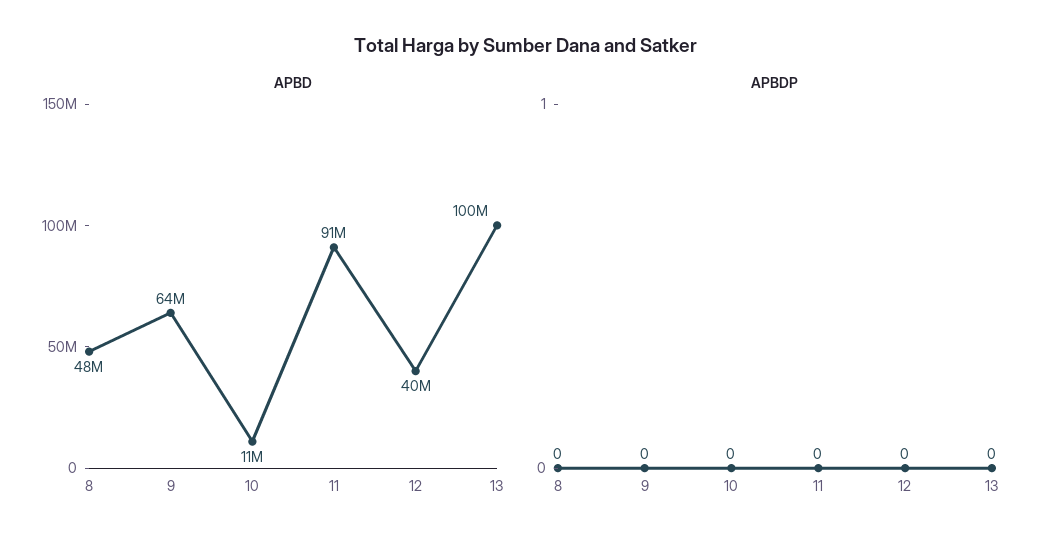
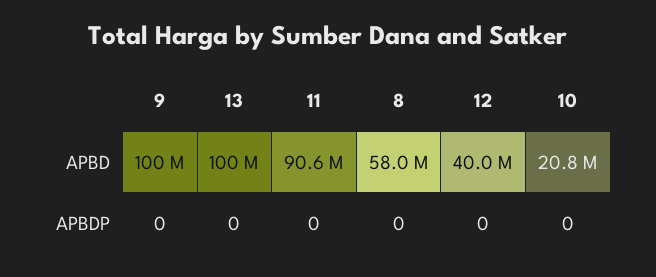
APBD, 8: 48000000 -> 58000000
APBD, 9: 64000000 -> 100000000
APBD, 10: 11000000 -> 20800000

